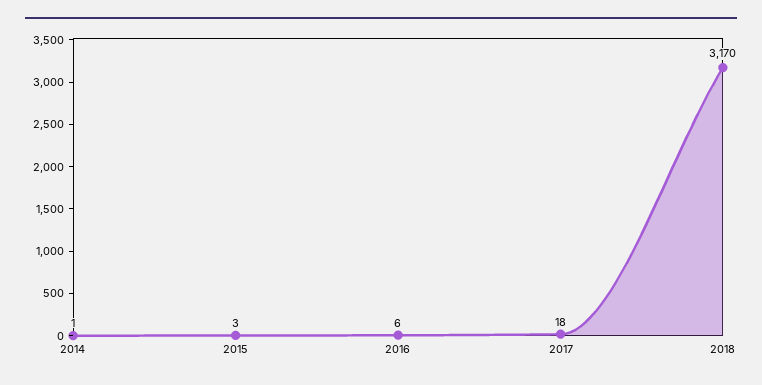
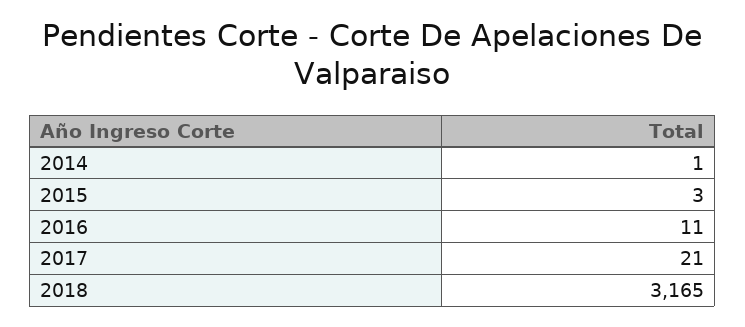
2016: 6 -> 11
2017: 18 -> 21
2018: 3170 -> 3165

